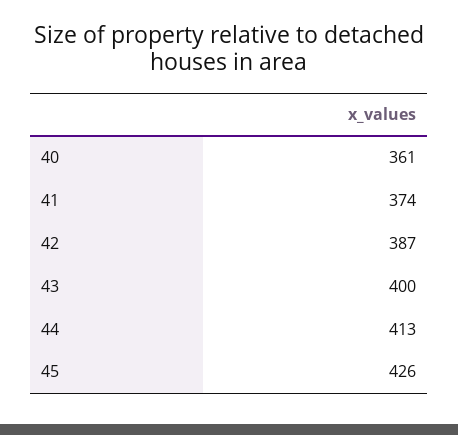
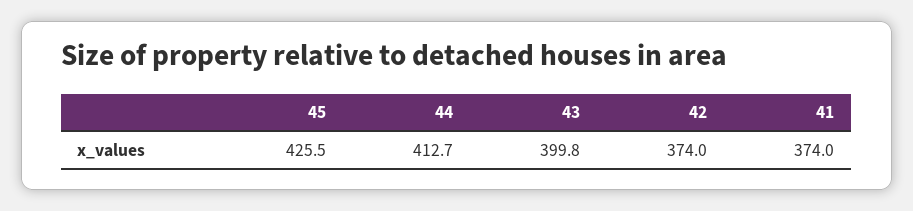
40: 361 -> none
42: 387 -> 374

